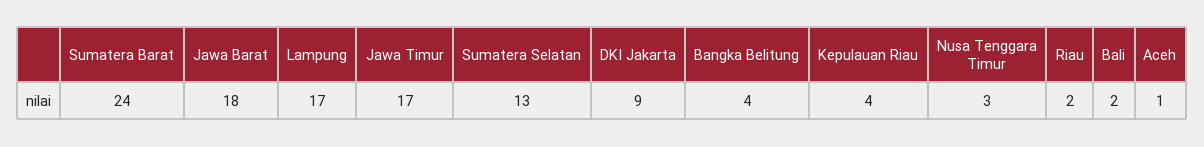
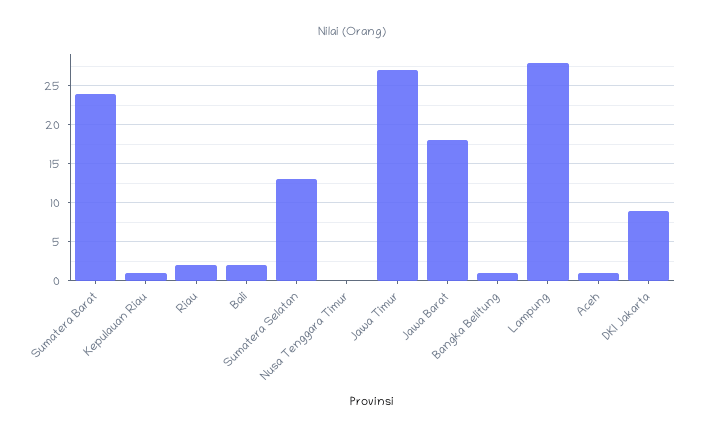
Lampung: 17 -> 28
Jawa Timur: 17 -> 27
Bangka Belitung: 4 -> 1
Kepulauan Riau: 4 -> 1
Nusa Tenggara Timur: 3 -> 0

